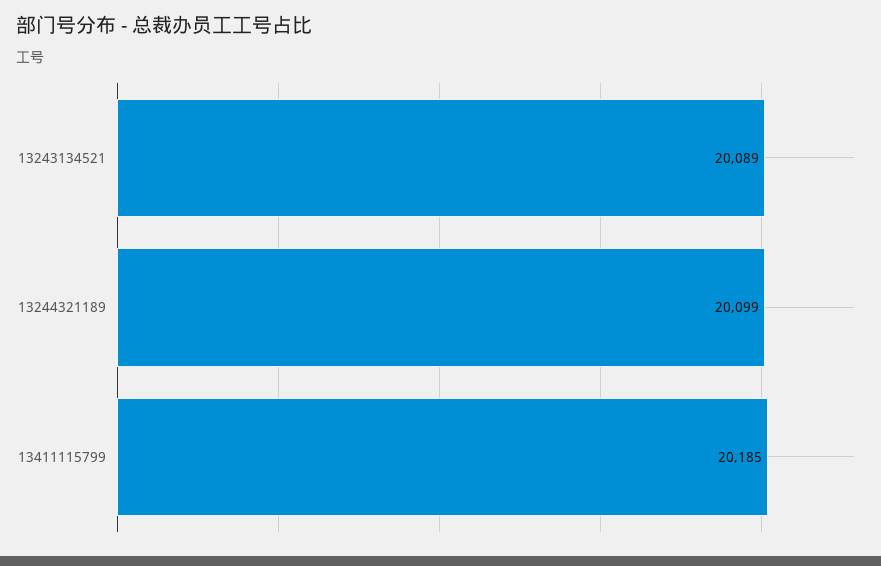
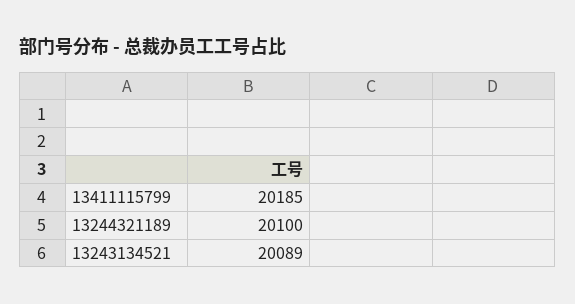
13244321189: 20099 -> 20100

